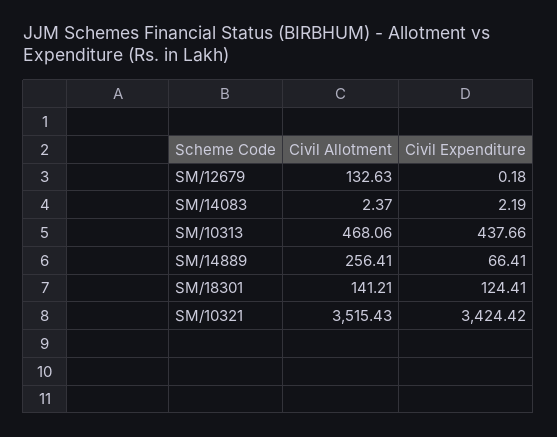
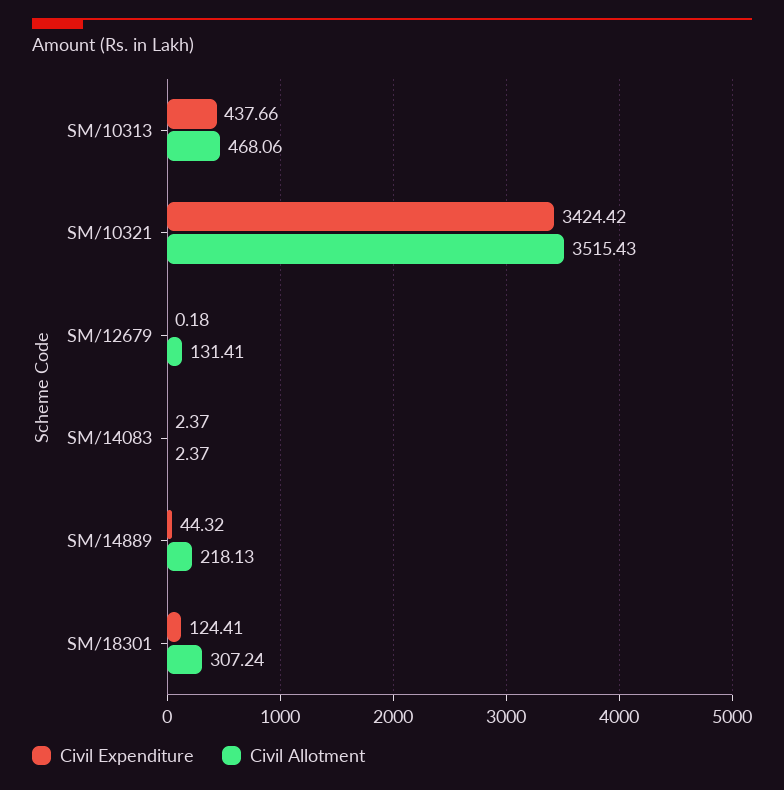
Civil Allotment, SM/12679: 132.63 -> 131.41
Civil Expenditure, SM/14083: 2.19 -> 2.37
Civil Allotment, SM/14889: 256.41 -> 218.13
Civil Expenditure, SM/14889: 66.41 -> 44.32
Civil Allotment, SM/18301: 141.21 -> 307.24

